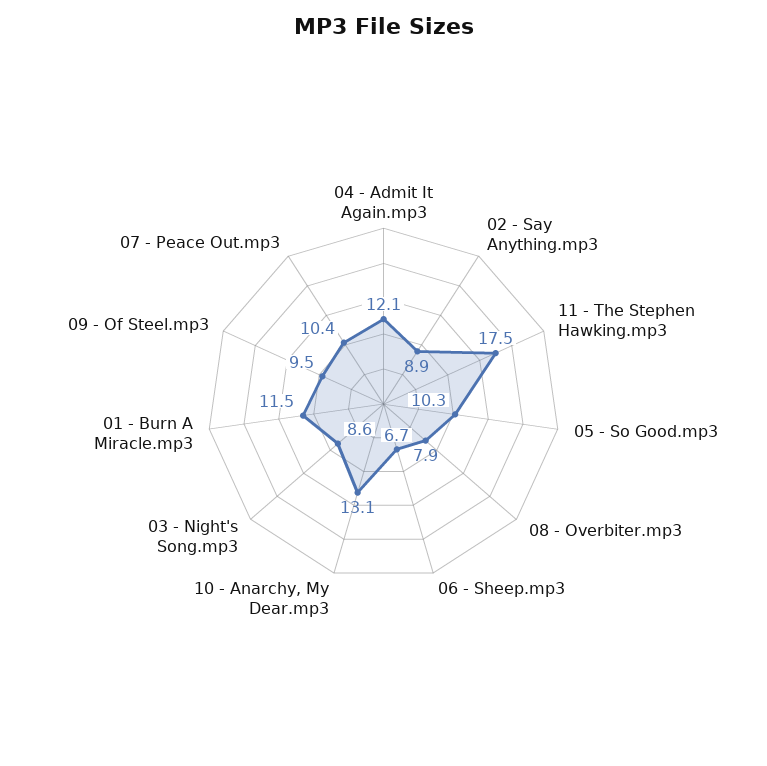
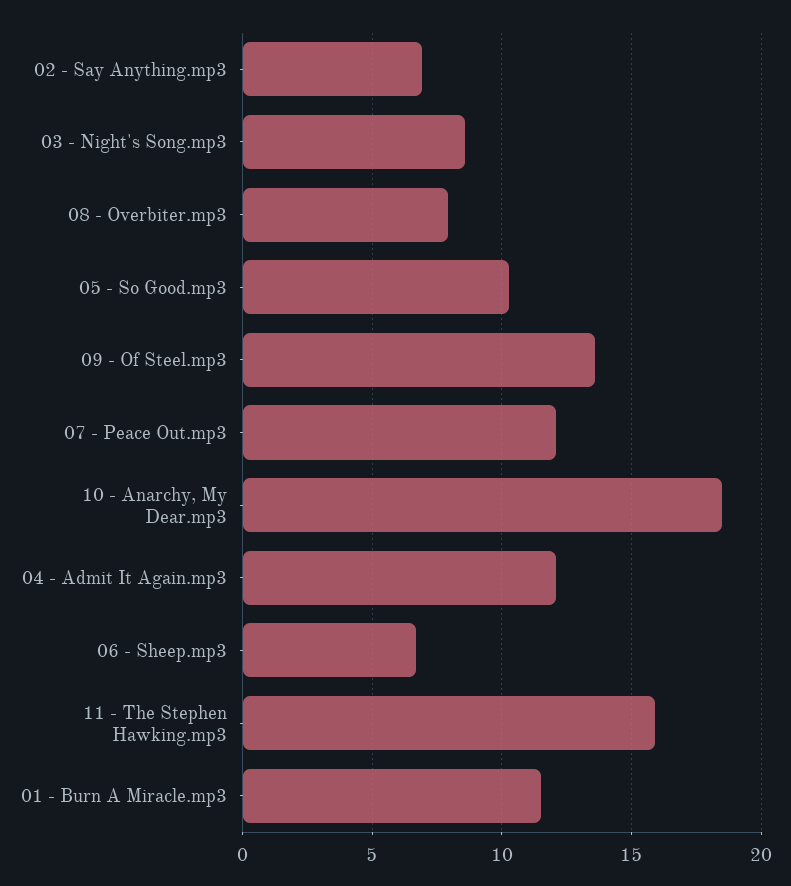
02 - Say Anything.mp3: 8.9 -> 7
11 - The Stephen Hawking.mp3: 17.5 -> 16
10 - Anarchy, My Dear.mp3: 13.1 -> 18.5
09 - Of Steel.mp3: 9.5 -> 13.5
07 - Peace Out.mp3: 10.4 -> 12

